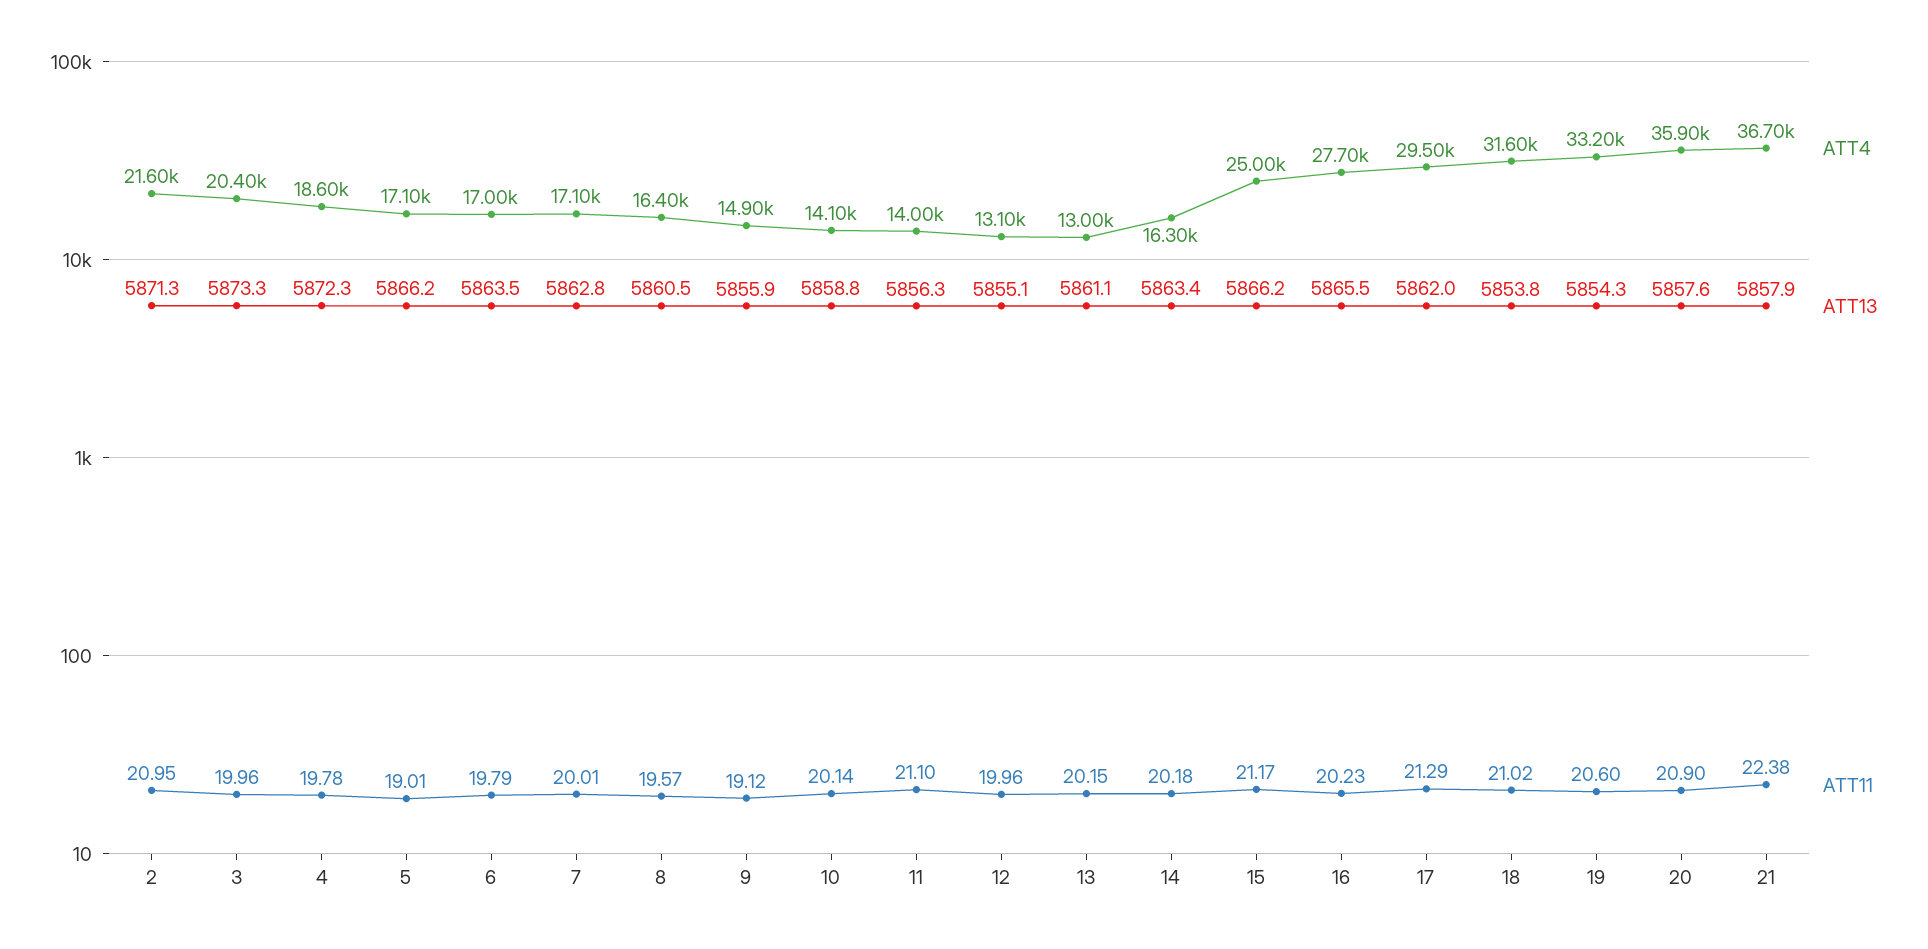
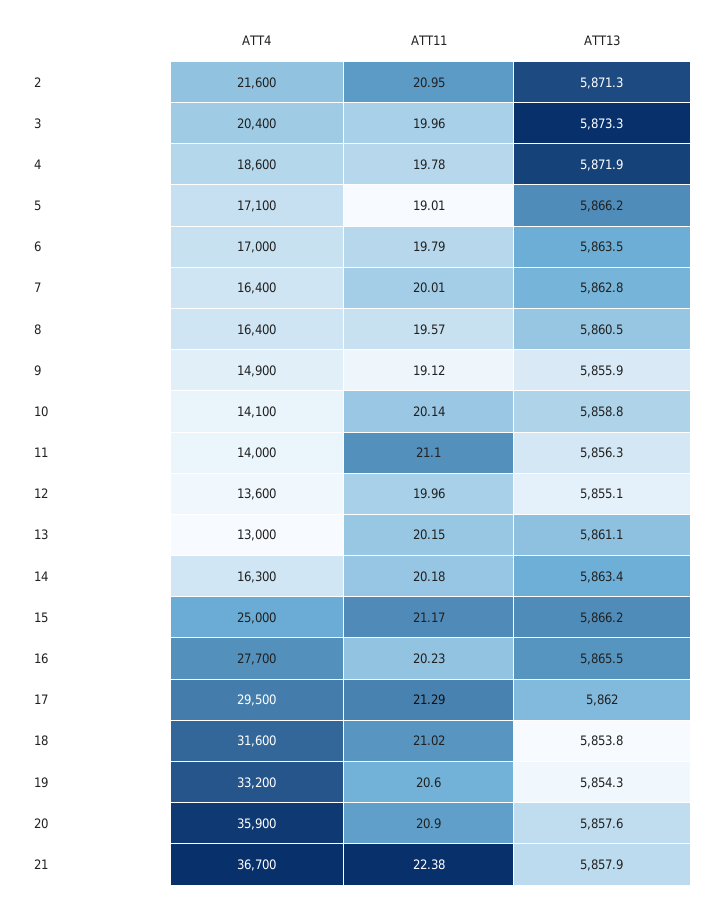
ATT13, 4: 5872.3 -> 5871.9
ATT4, 7: 17100 -> 16400
ATT4, 12: 13100 -> 13600

